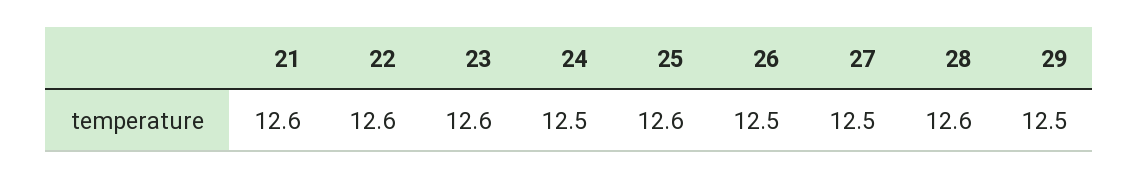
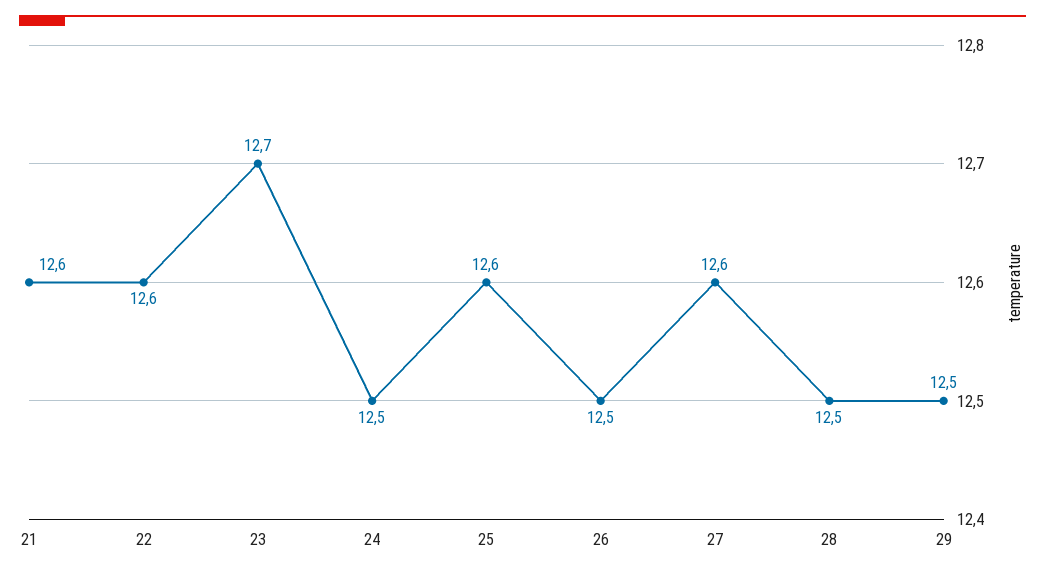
23: 12.6 -> 12.7
27: 12.5 -> 12.6
28: 12.6 -> 12.5

